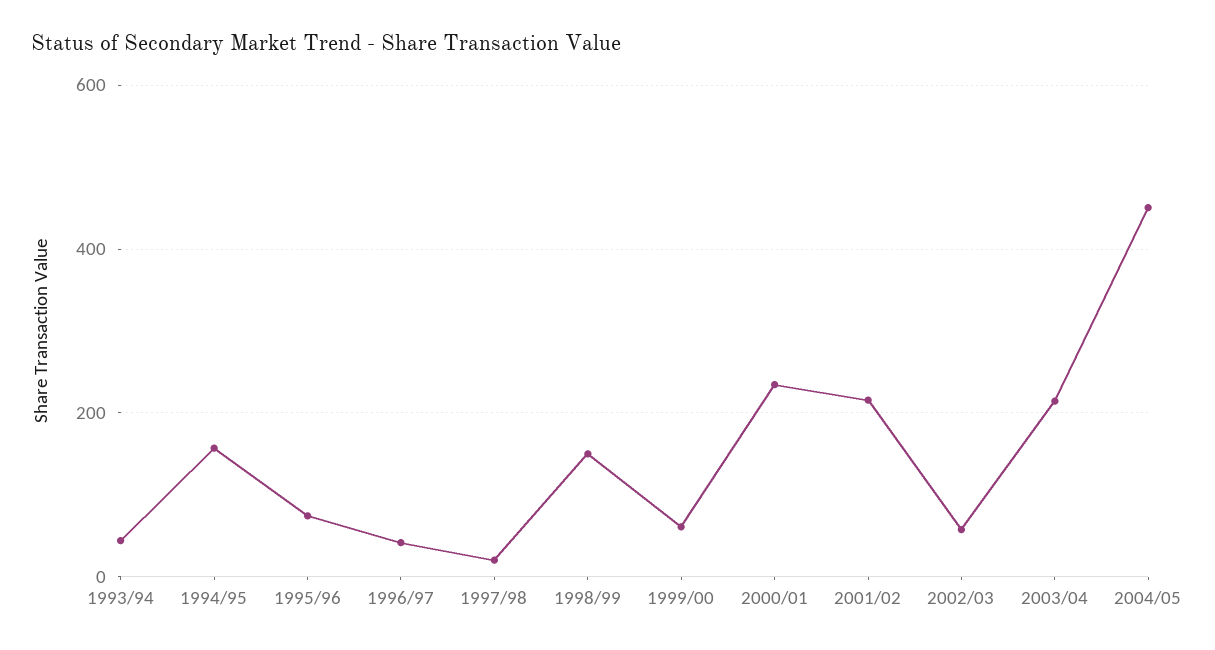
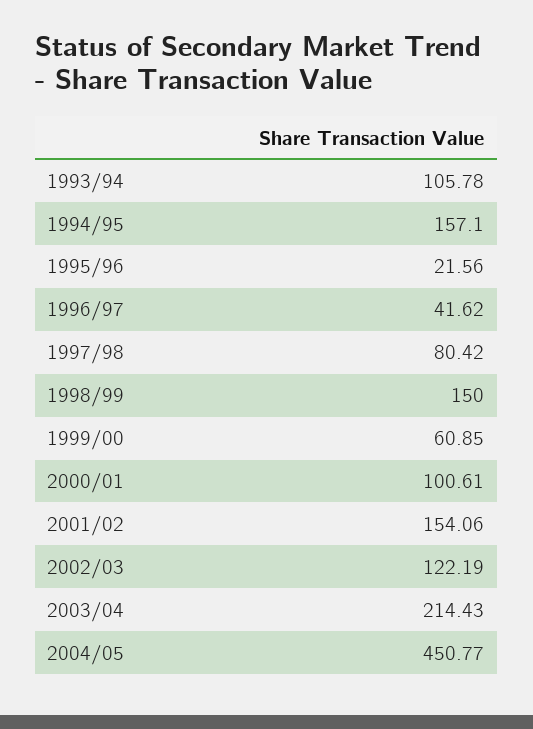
1993/94: 40 -> 105.78
1995/96: 80 -> 21.56
1997/98: 20 -> 80.42
2000/01: 240 -> 100.61
2001/02: 220 -> 154.06
2002/03: 60 -> 122.19

